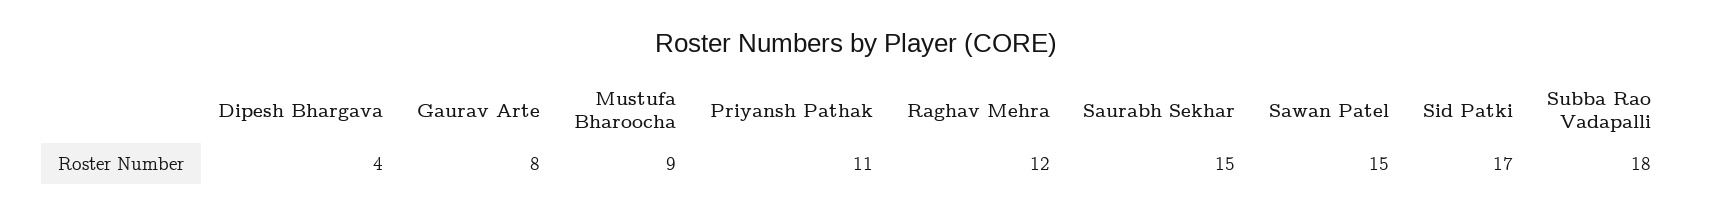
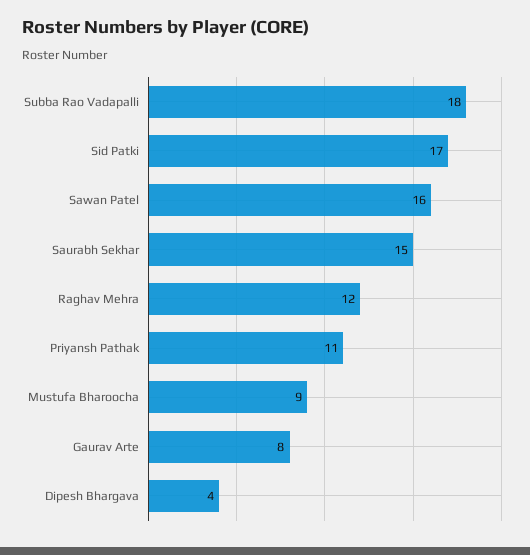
Sawan Patel: 15 -> 16

